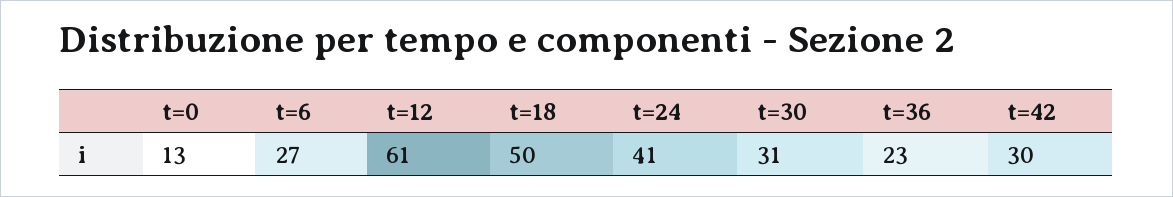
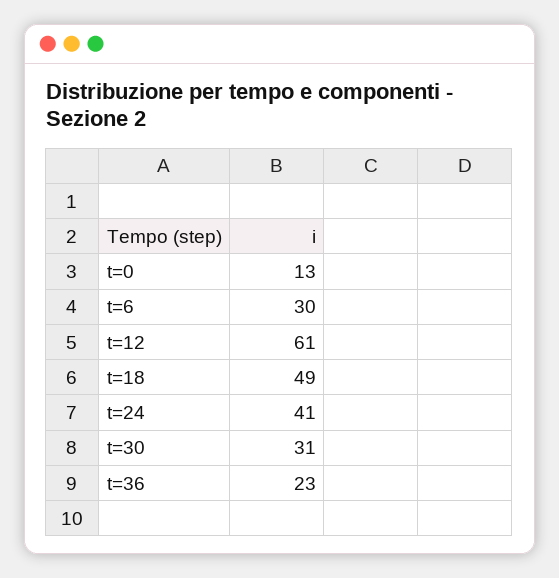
t=6: 27 -> 30
t=18: 50 -> 49
t=42: 30 -> none

